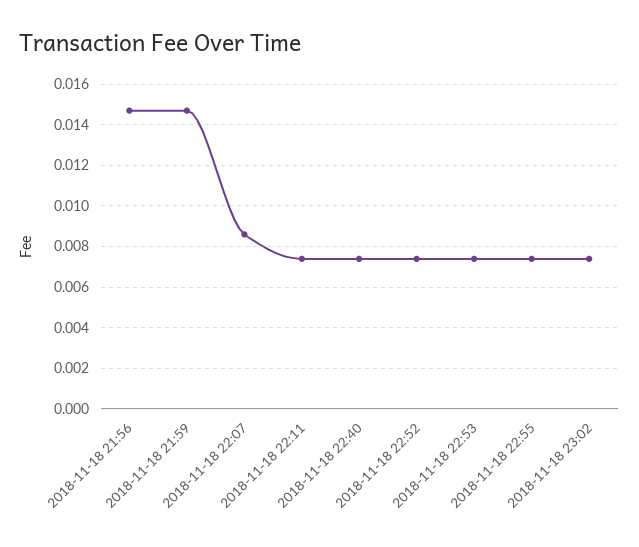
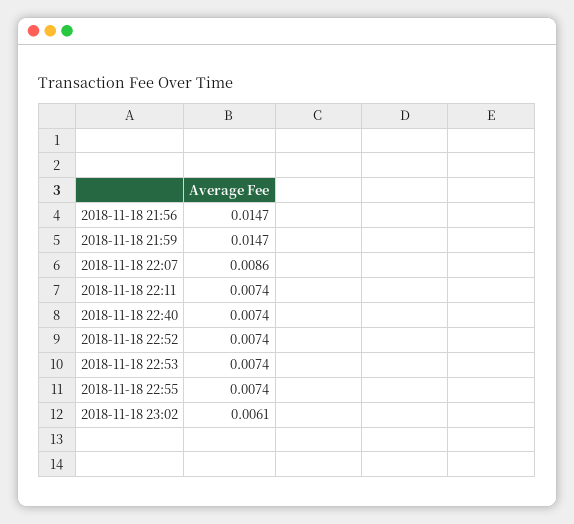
2018-11-18 23:02: 0.0075 -> 0.0061

